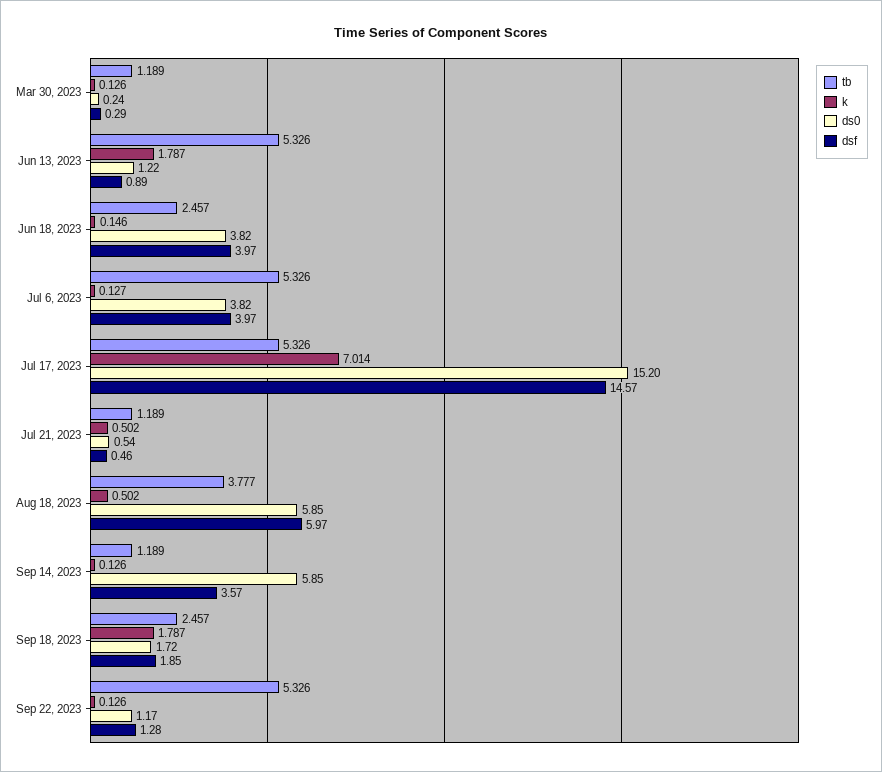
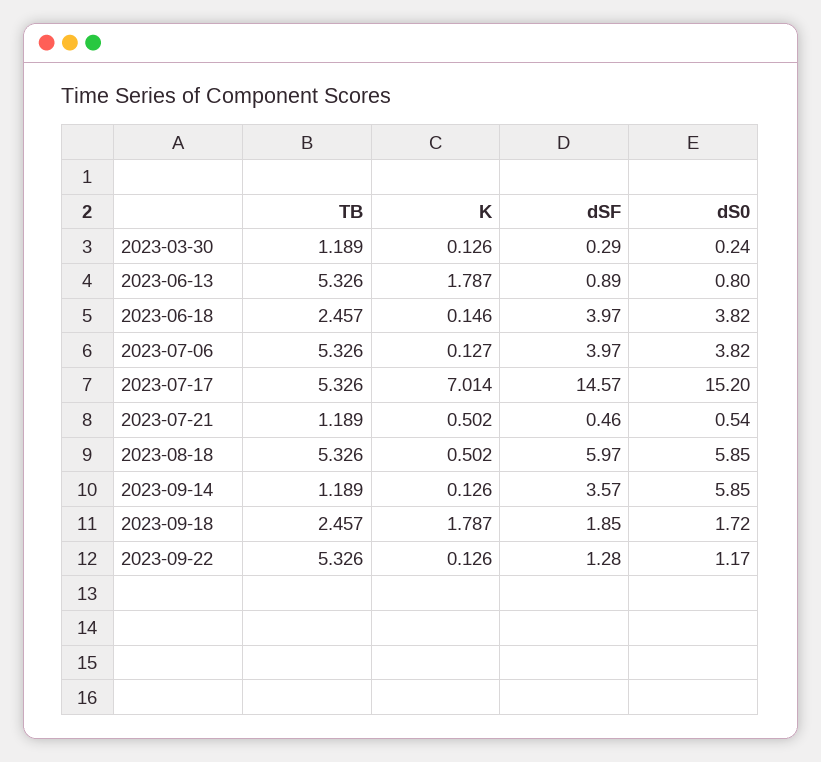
ds0, Jun 13, 2023: 1.22 -> 0.8
tb, Aug 18, 2023: 3.777 -> 5.326

